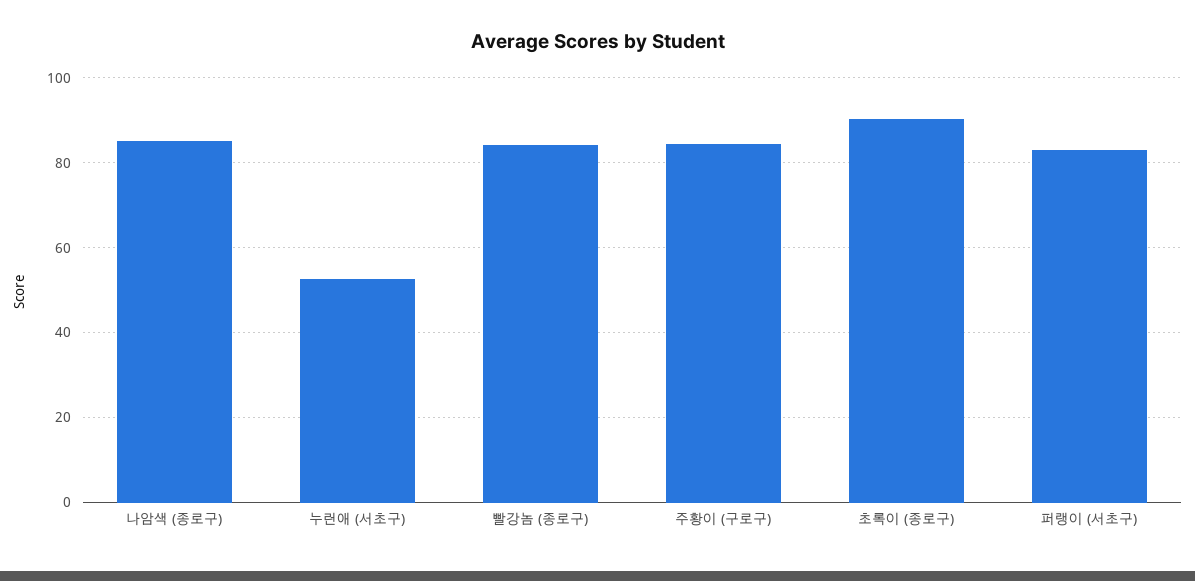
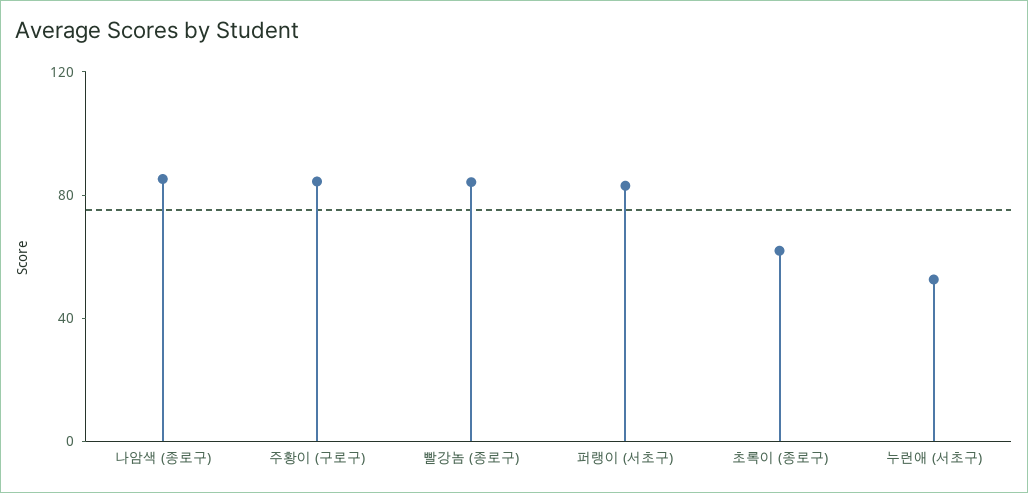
초록이 (종로구): 90 -> 60

